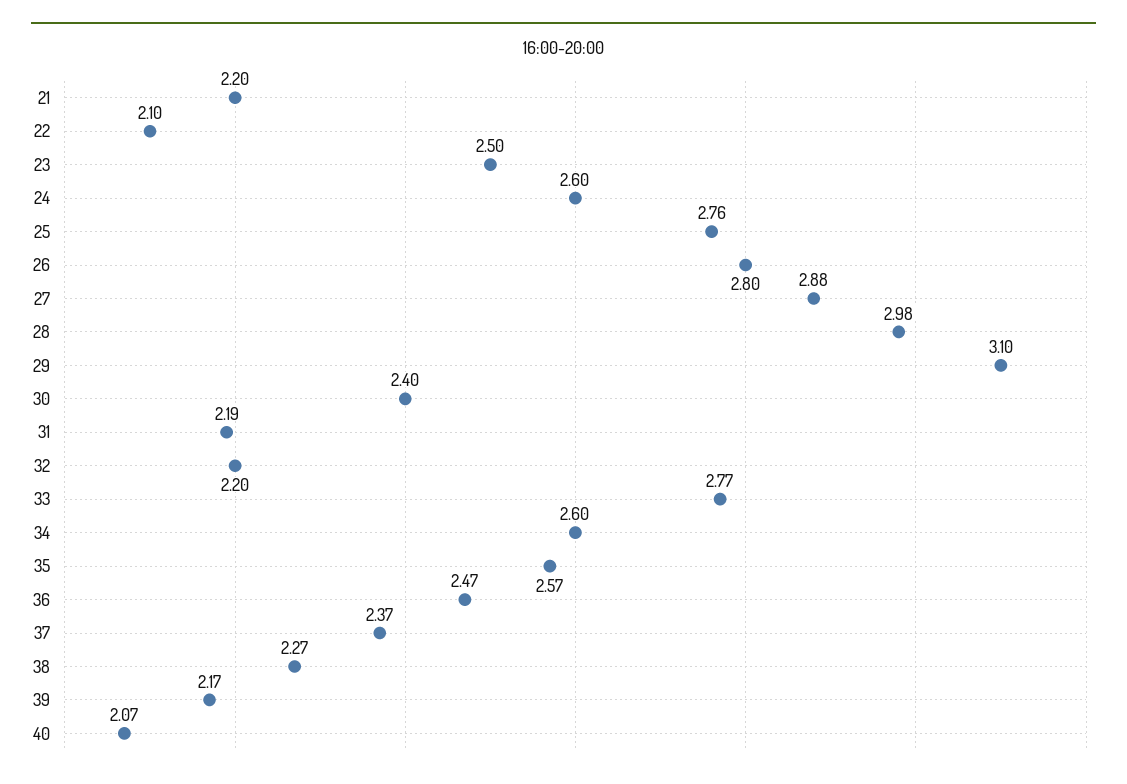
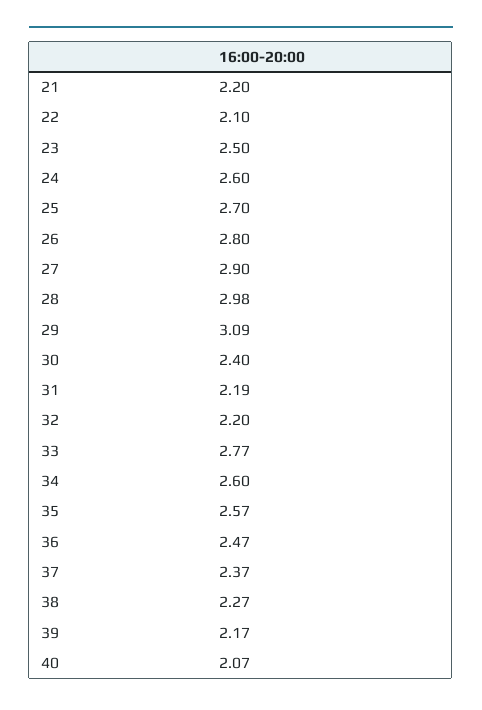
25: 2.76 -> 2.7
27: 2.88 -> 2.9
29: 3.1 -> 3.09

